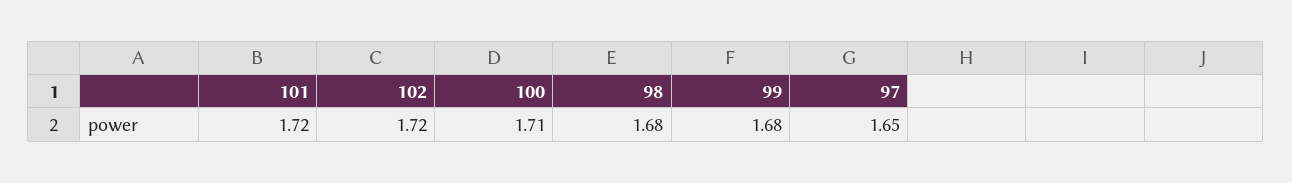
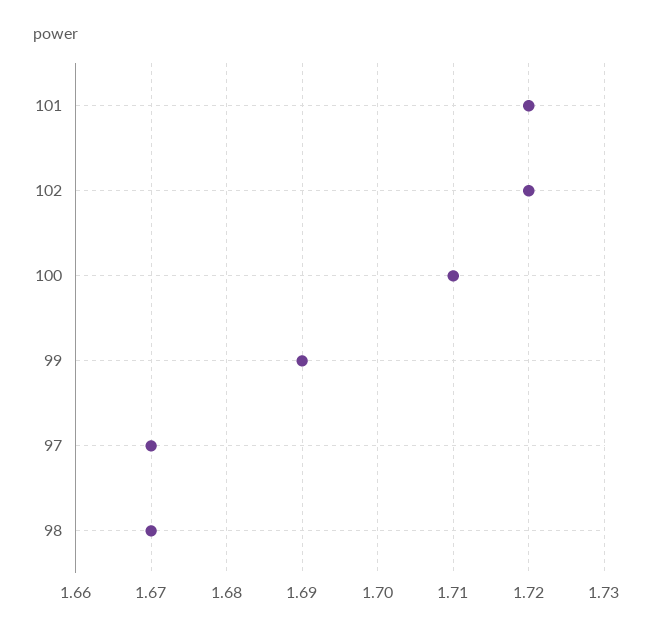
98: 1.68 -> 1.67
99: 1.68 -> 1.69
97: 1.65 -> 1.67

